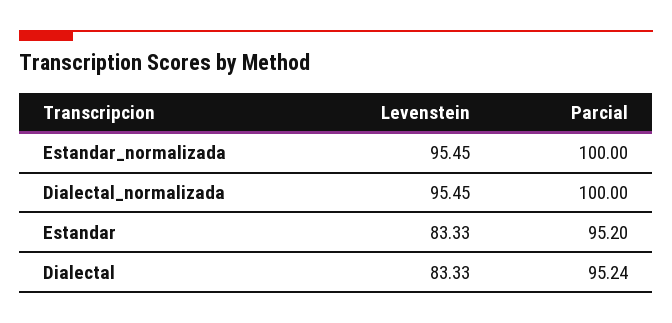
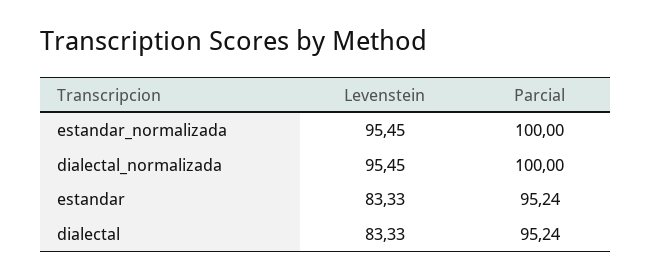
Parcial, Estandar: 95.2 -> 95.24

